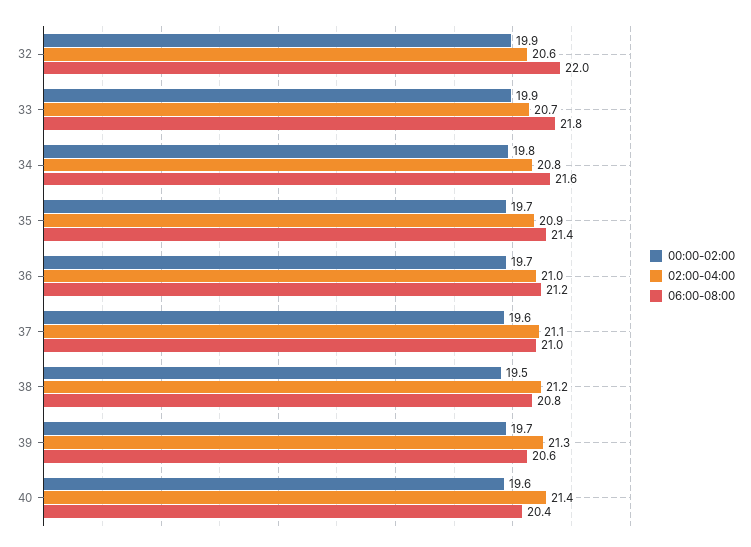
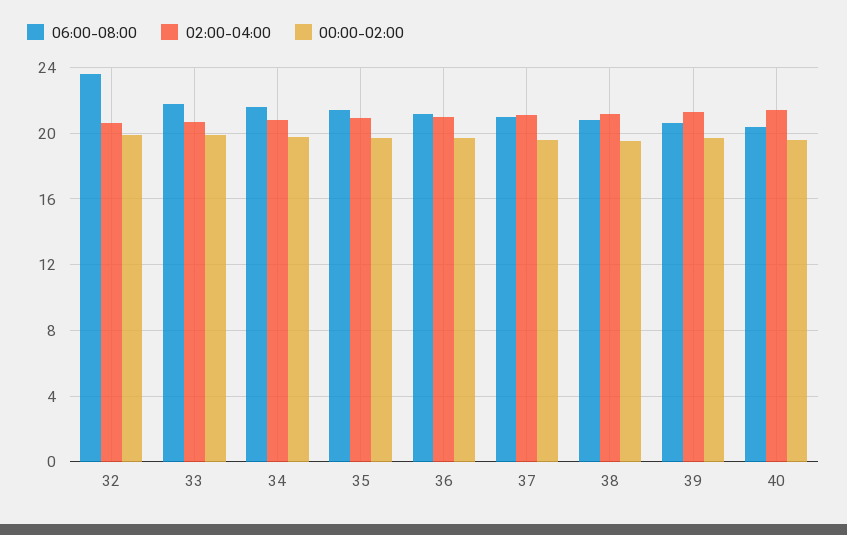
06:00-08:00, 32: 22 -> 23.5

